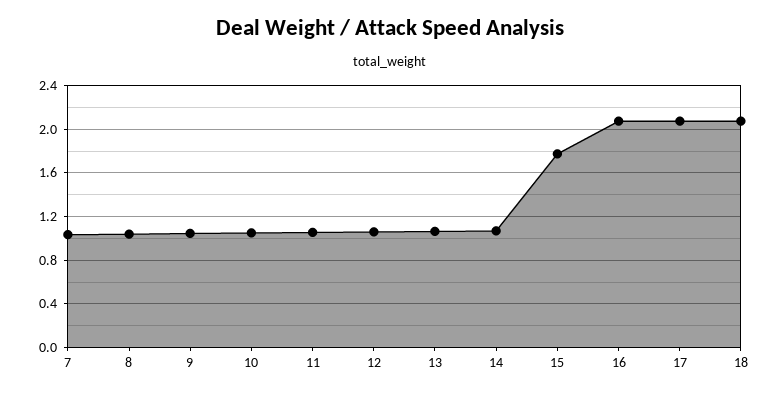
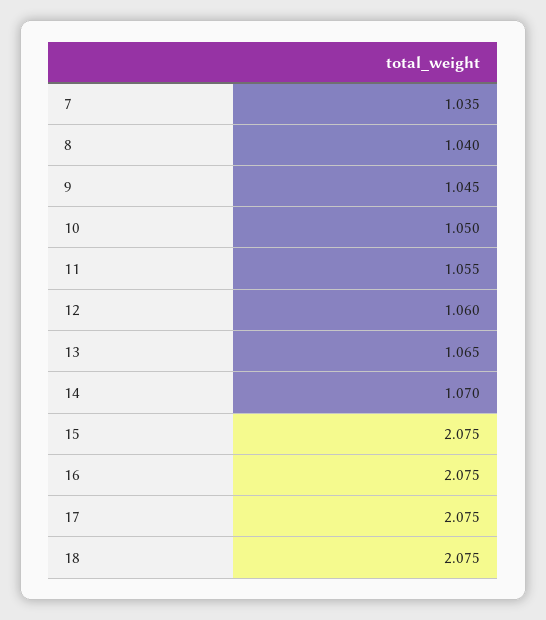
15: 1.8 -> 2.075

